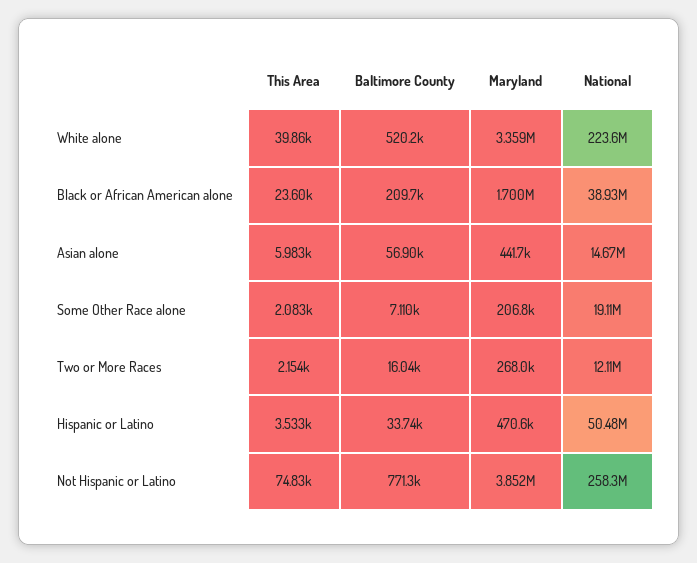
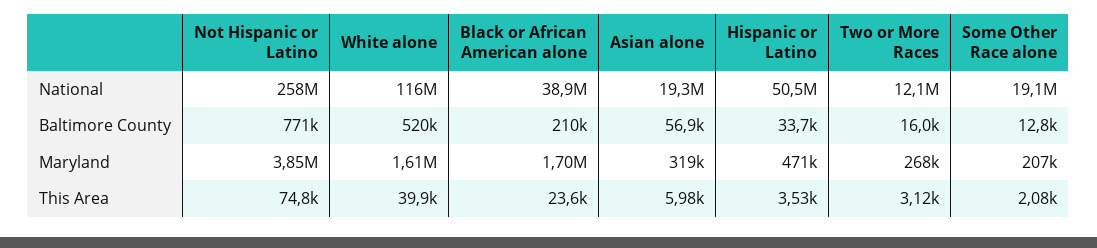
Maryland, White alone: 3359000 -> 1610000
National, White alone: 223600000 -> 116000000
Maryland, Asian alone: 441700 -> 319000
National, Asian alone: 14670000 -> 19300000
Baltimore County, Some Other Race alone: 7110 -> 12800
This Area, Two or More Races: 2154 -> 3120

